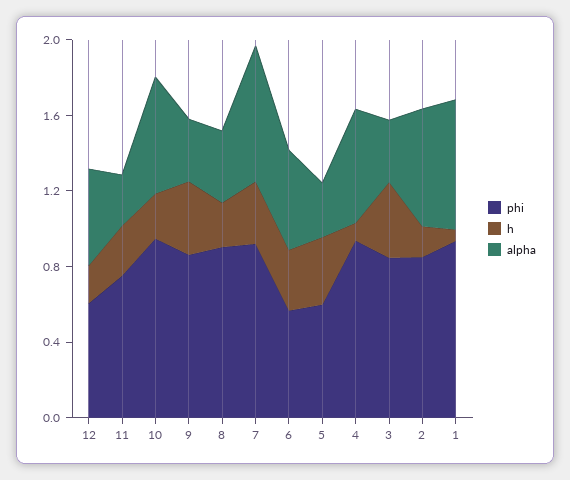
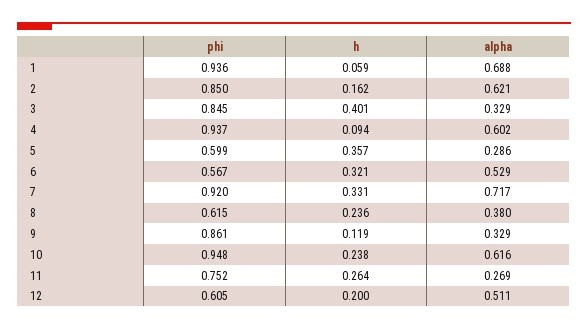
h, 9: 0.4 -> 0.119
phi, 8: 0.9 -> 0.615

